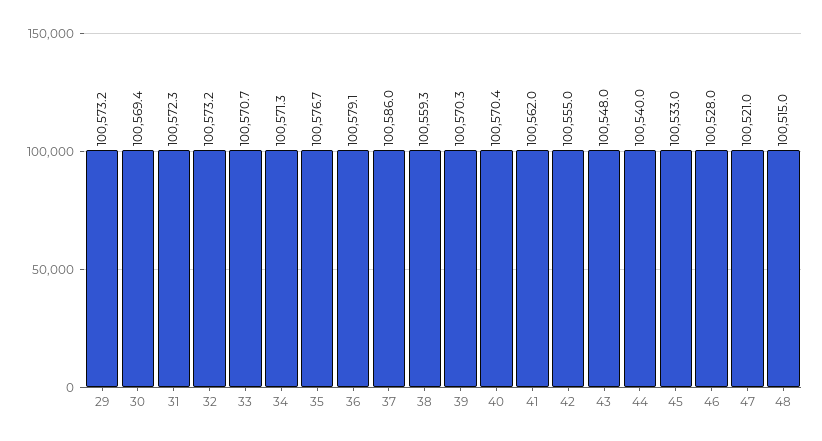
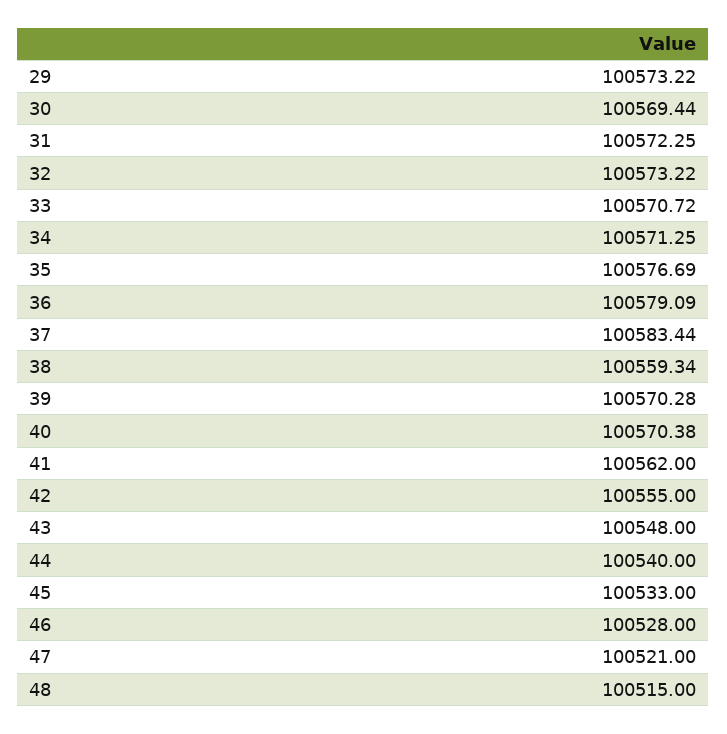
37: 100586 -> 100583.44

